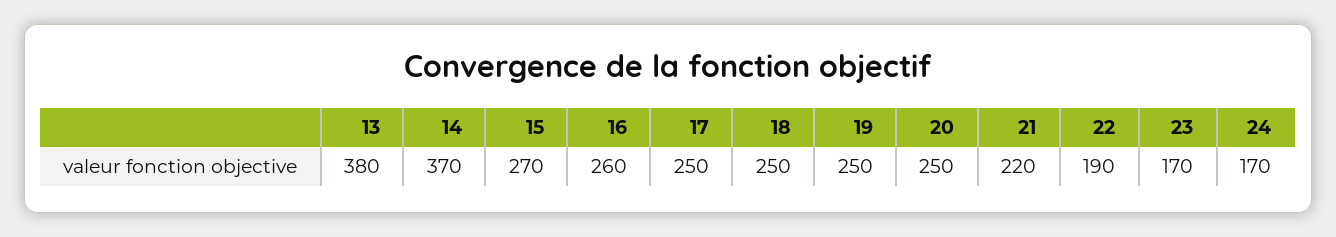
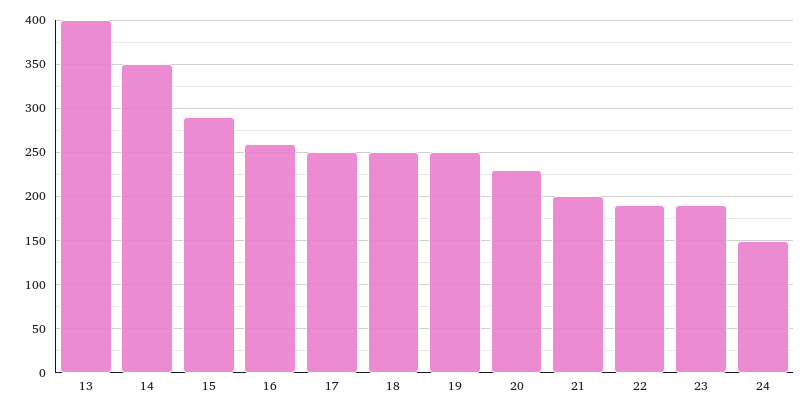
13: 380 -> 400
14: 370 -> 350
15: 270 -> 290
20: 250 -> 230
21: 220 -> 200
23: 170 -> 190
24: 170 -> 150

